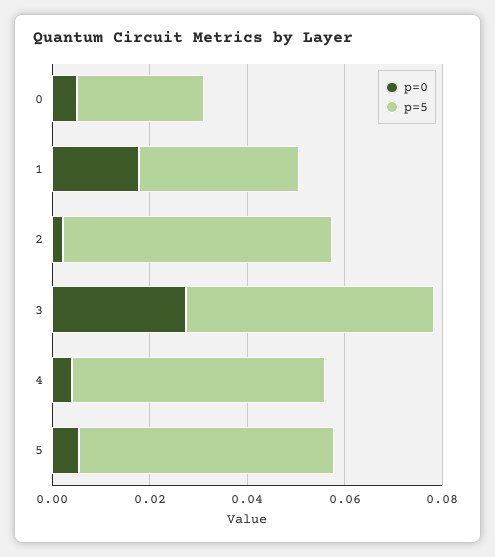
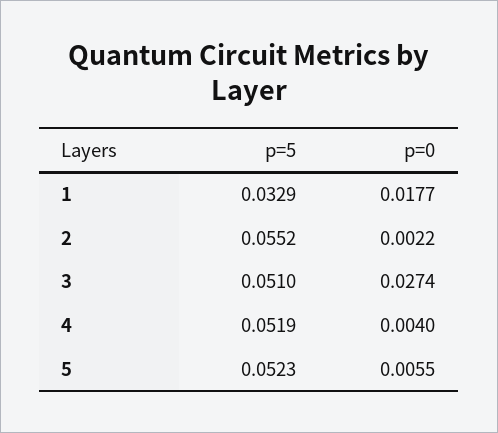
p=0, 0: 0.005 -> none
p=5, 0: 0.025 -> none

